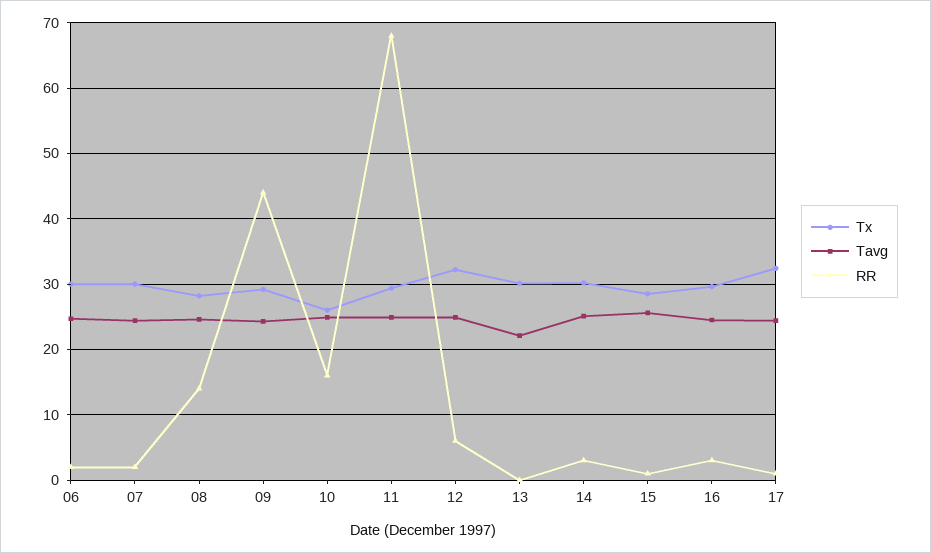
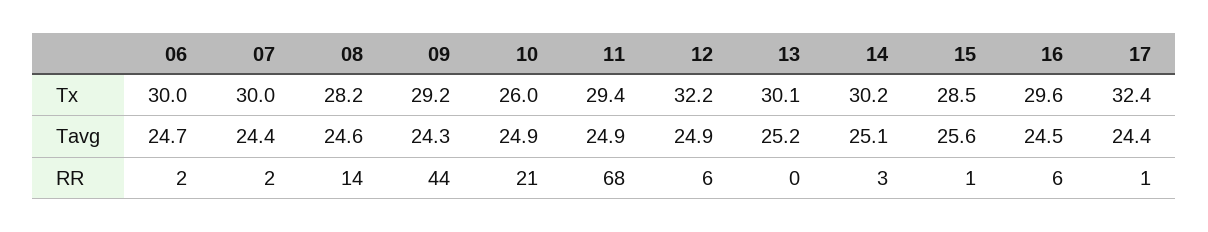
RR, 10: 16 -> 21
Tavg, 13: 22 -> 25.2
RR, 16: 3 -> 6

